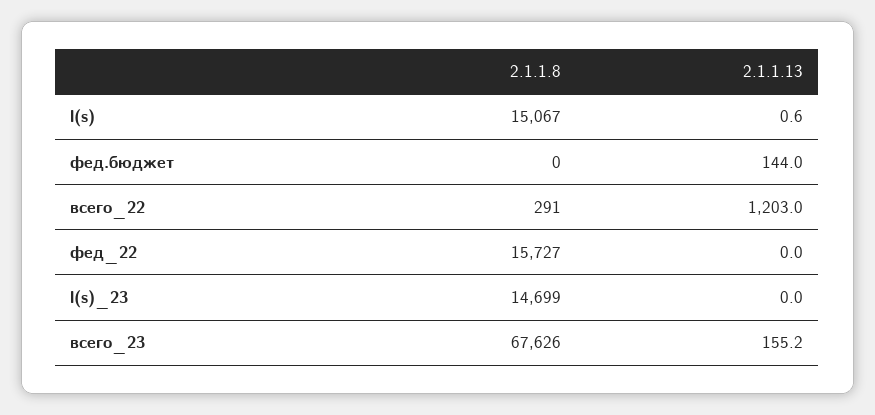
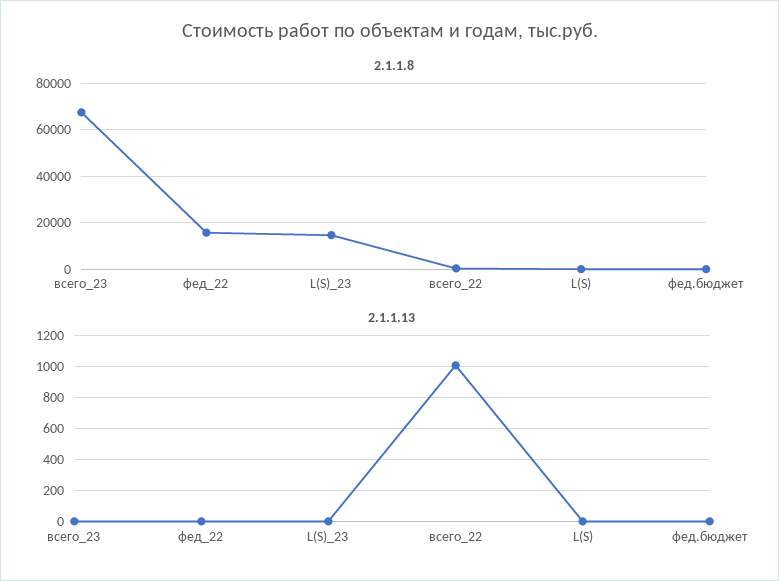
2.1.1.8, l(s): 15067 -> 0
2.1.1.13, фед.бюджет: 144 -> 0
2.1.1.13, всего_22: 1203 -> 1000
2.1.1.13, всего_23: 155.2 -> 0

